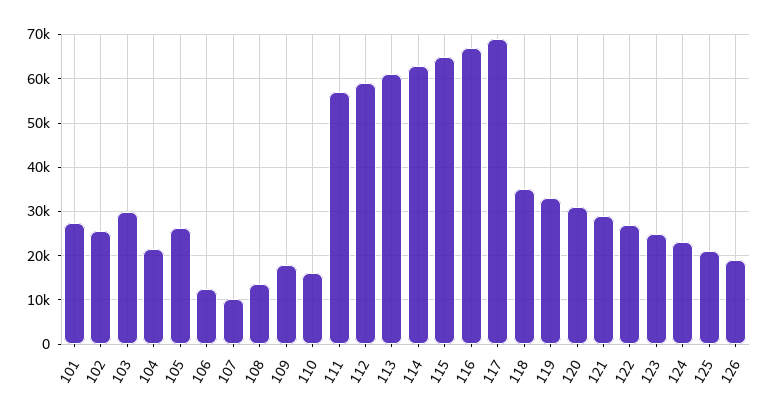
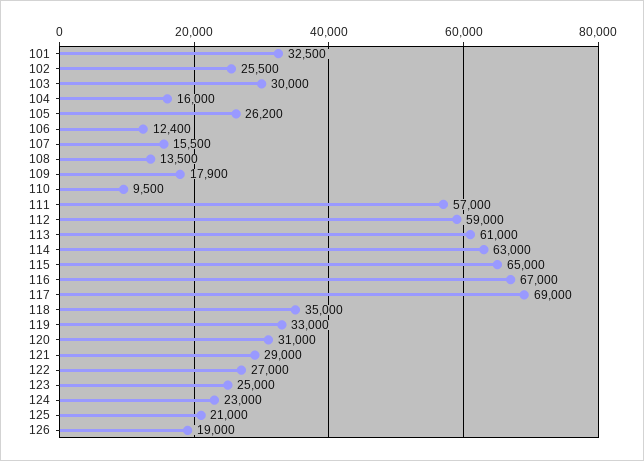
101: 28000 -> 32500
104: 22000 -> 16000
107: 10000 -> 15500
110: 16000 -> 9500

